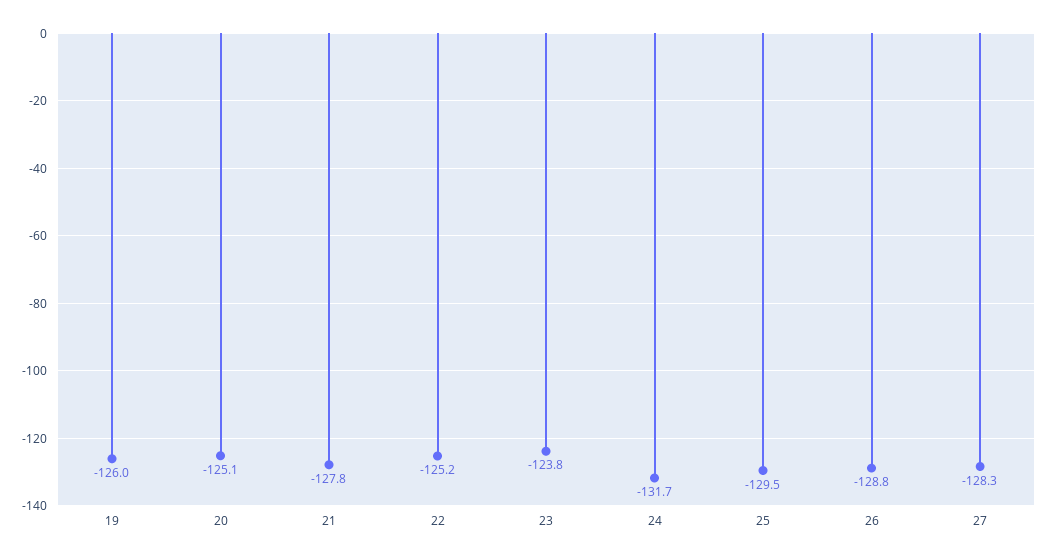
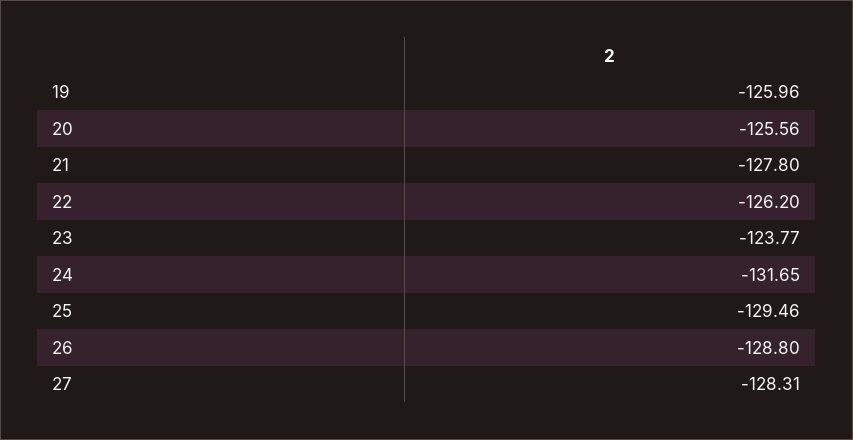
20: -125.1 -> -125.56
22: -125.2 -> -126.2

